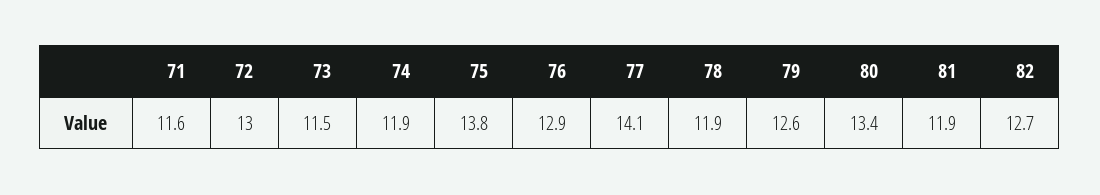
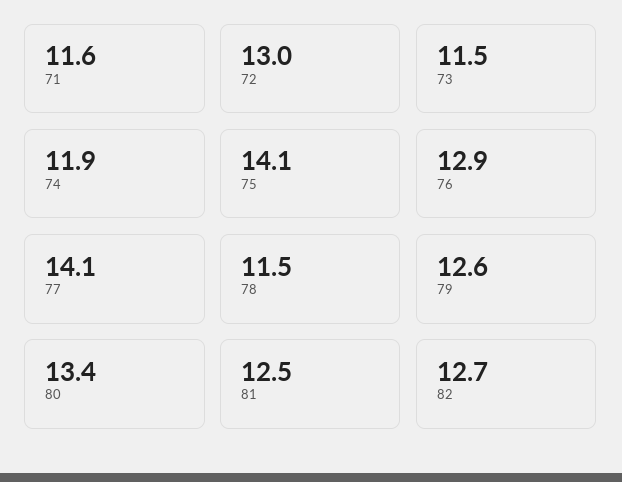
75: 13.8 -> 14.1
78: 11.9 -> 11.5
81: 11.9 -> 12.5

